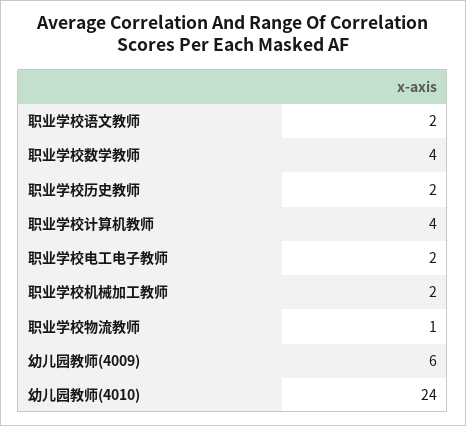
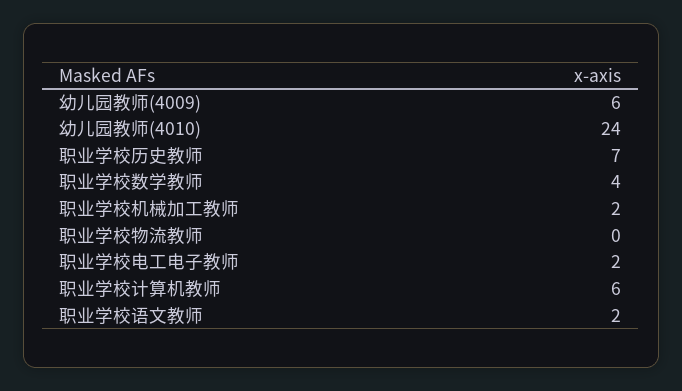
职业学校历史教师: 2 -> 7
职业学校计算机教师: 4 -> 6
职业学校物流教师: 1 -> 0

